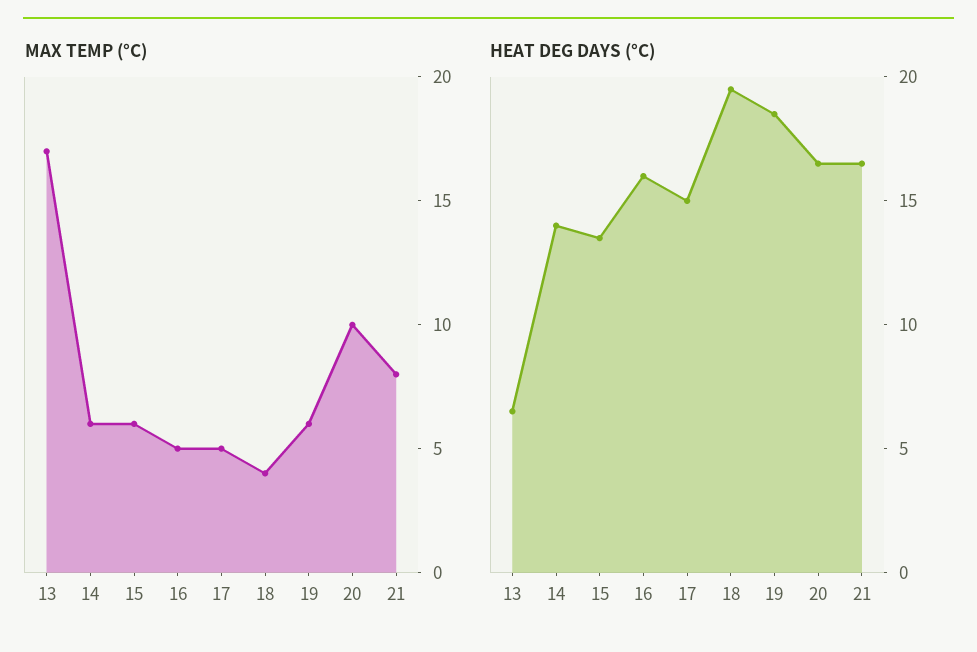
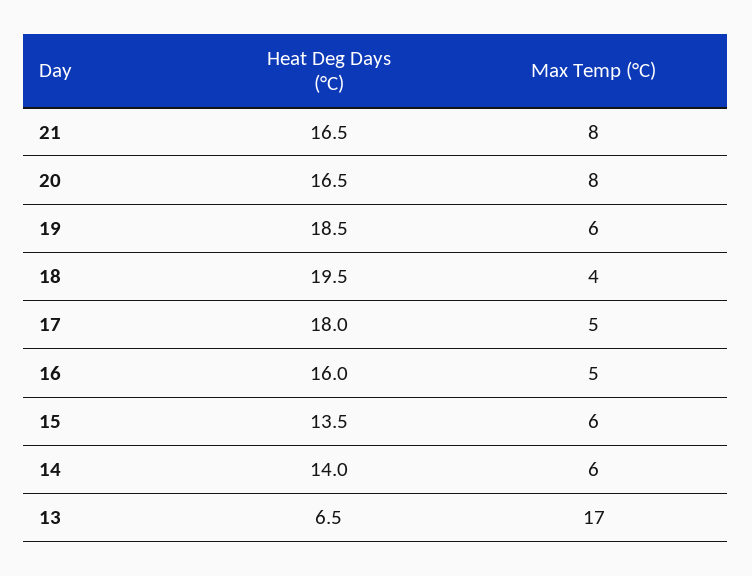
MAX TEMP (°C), 20: 10 -> 8
HEAT DEG DAYS (°C), 17: 15 -> 18

